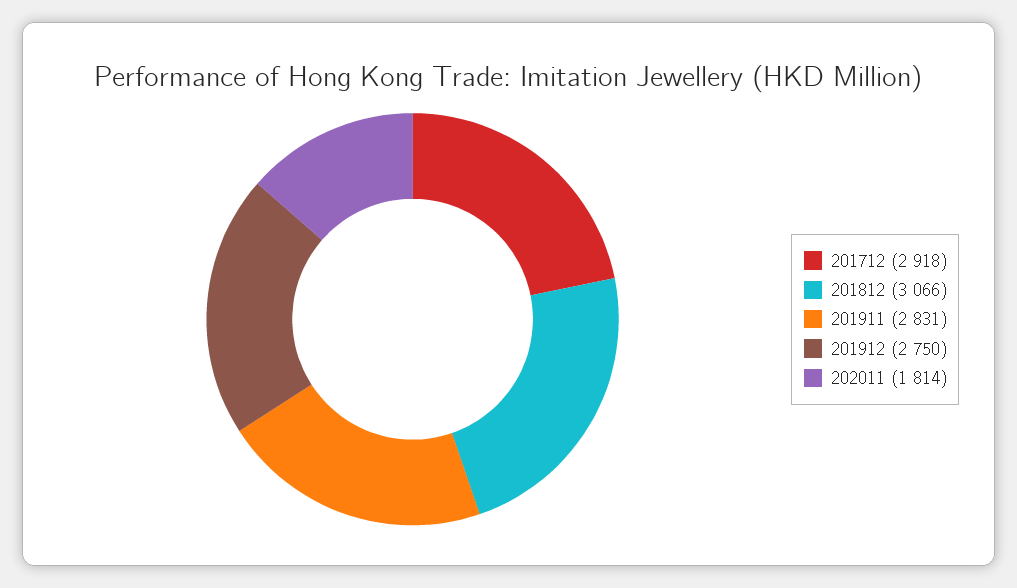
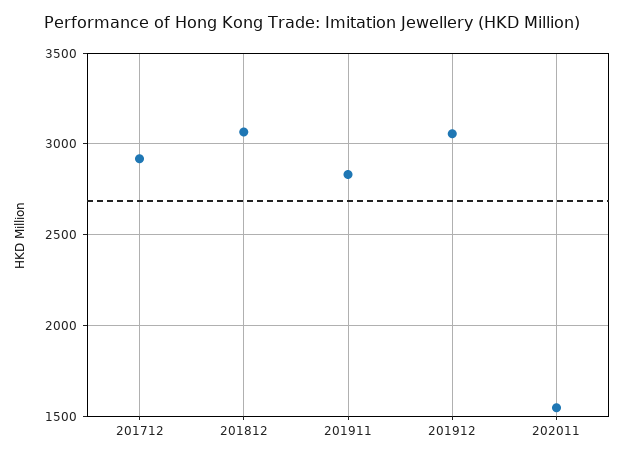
201912: 2750 -> 3050
202011: 1814 -> 1550

